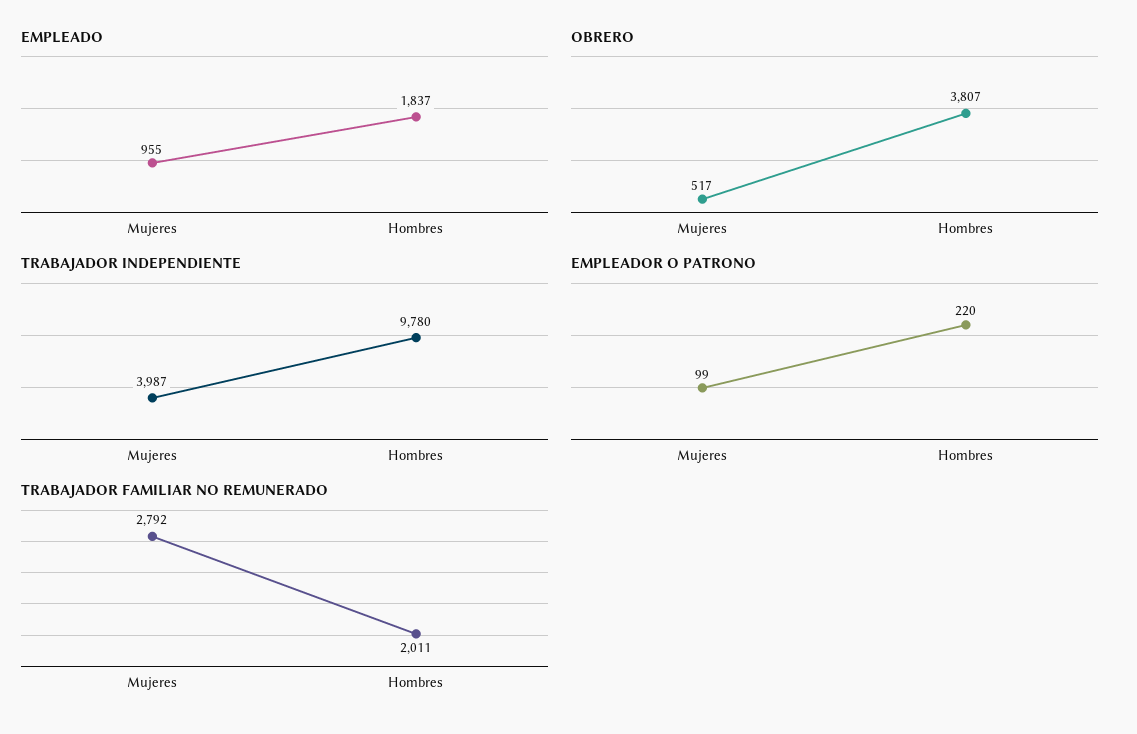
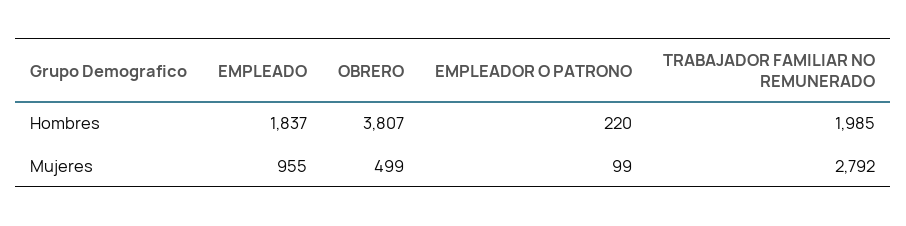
OBRERO, Mujeres: 517 -> 499
TRABAJADOR INDEPENDIENTE, Mujeres: 3987 -> none
TRABAJADOR INDEPENDIENTE, Hombres: 9780 -> none
TRABAJADOR FAMILIAR NO REMUNERADO, Hombres: 2011 -> 1985

